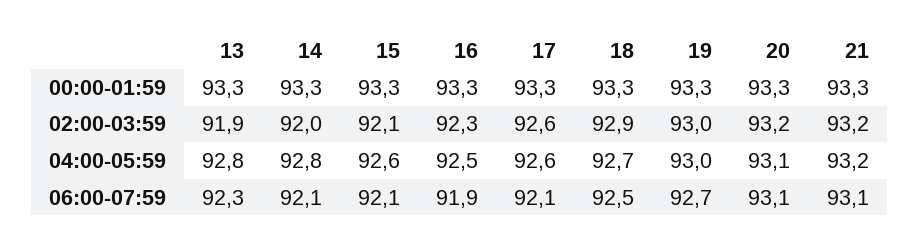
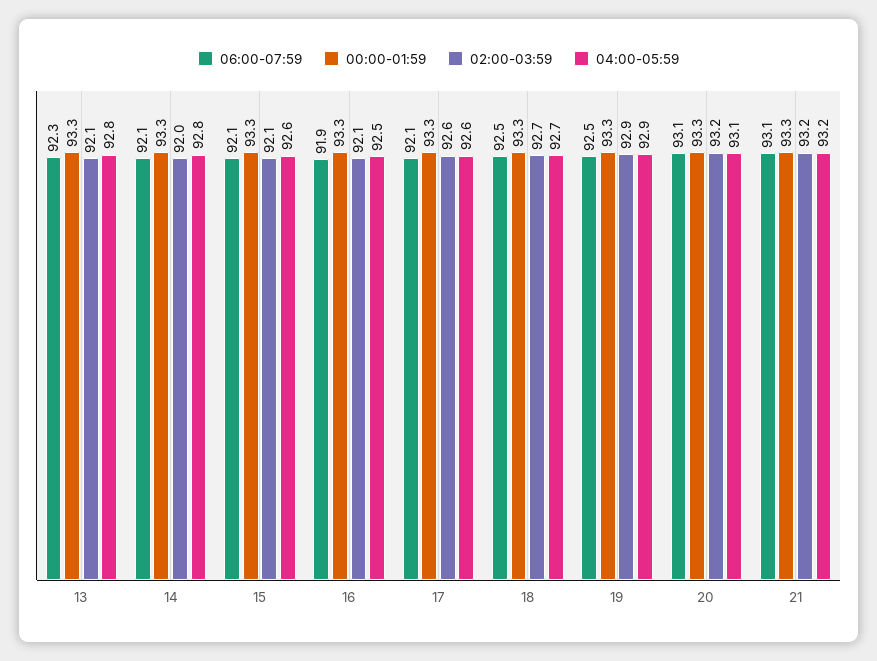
02:00-03:59, 13: 91.9 -> 92.1
02:00-03:59, 16: 92.3 -> 92.1
02:00-03:59, 18: 92.9 -> 92.7
02:00-03:59, 19: 93 -> 92.9
04:00-05:59, 19: 93 -> 92.9
06:00-07:59, 19: 92.7 -> 92.5

